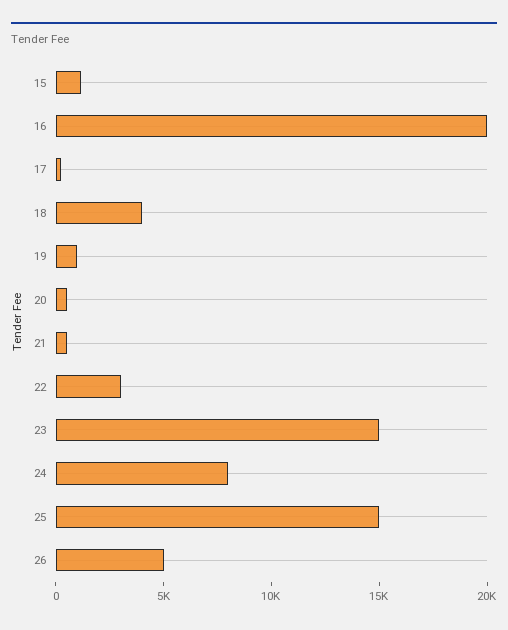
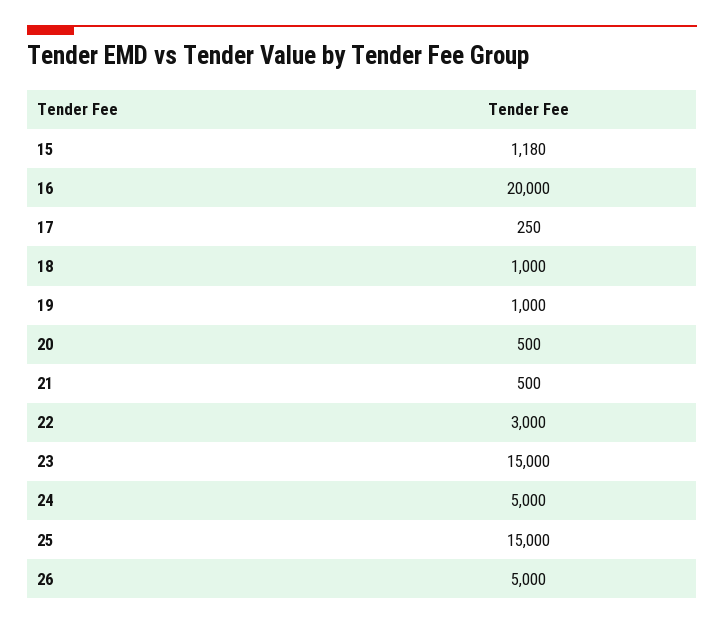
18: 4000 -> 1000
24: 8000 -> 5000

